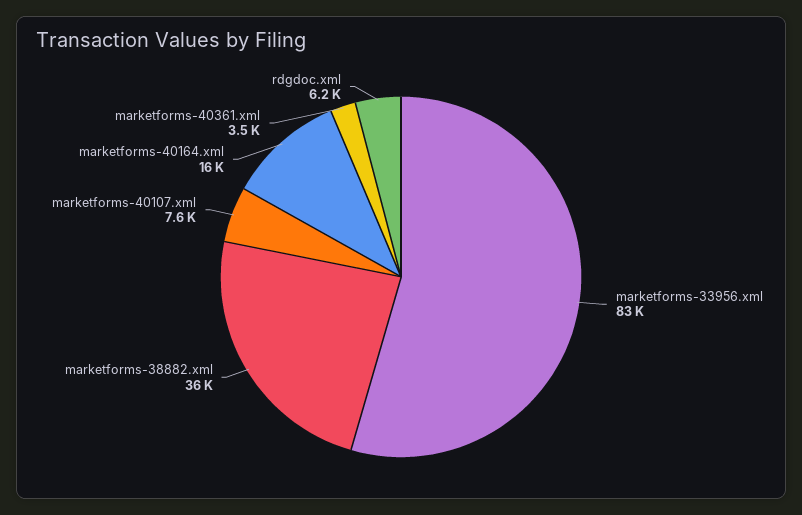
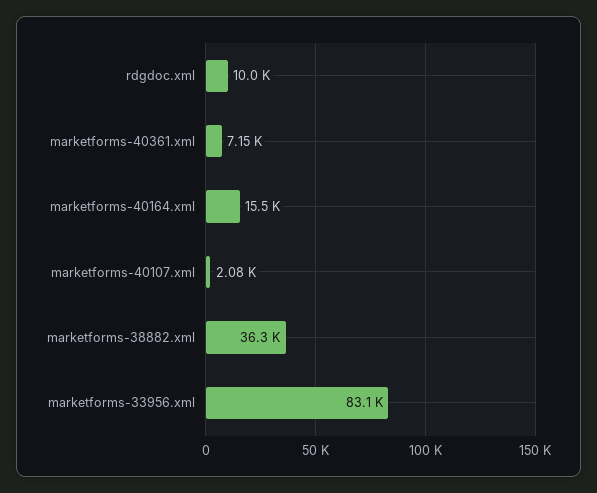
marketforms-40107.xml: 7600 -> 2080
marketforms-40361.xml: 3500 -> 7150
rdgdoc.xml: 6200 -> 10000

